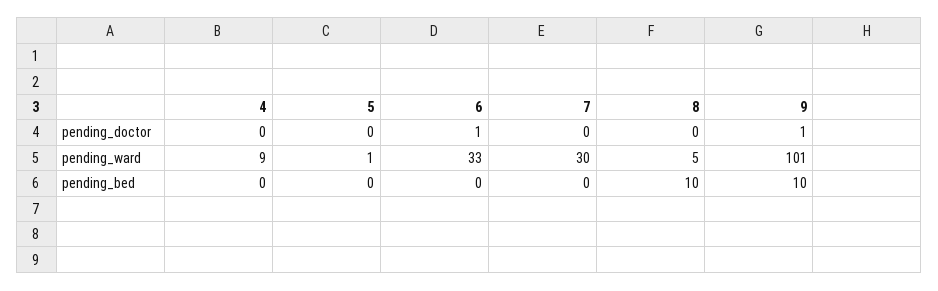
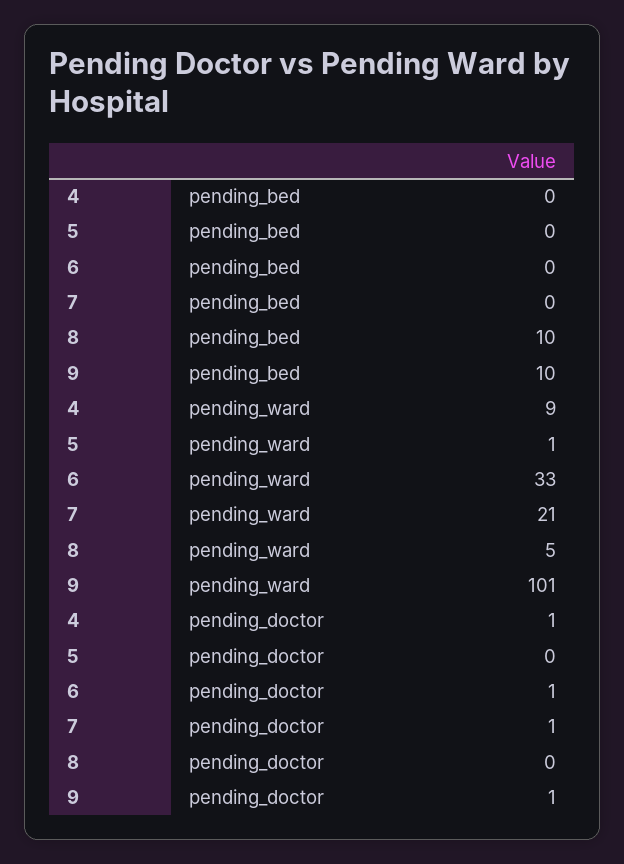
4, pending_doctor: 0 -> 1
7, pending_doctor: 0 -> 1
7, pending_ward: 30 -> 21

